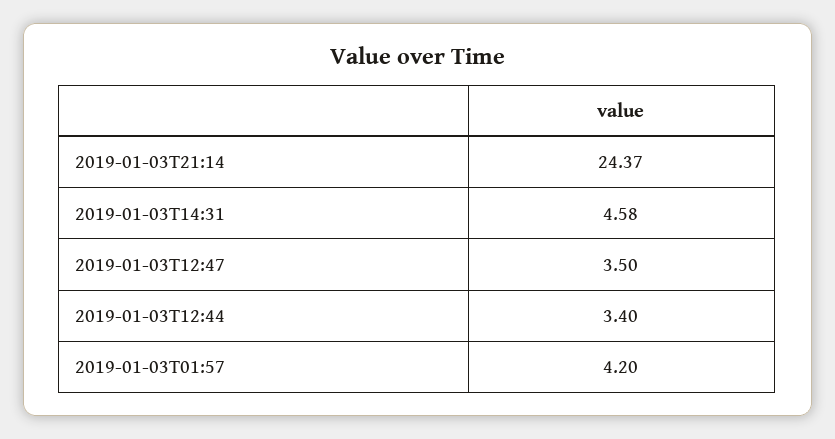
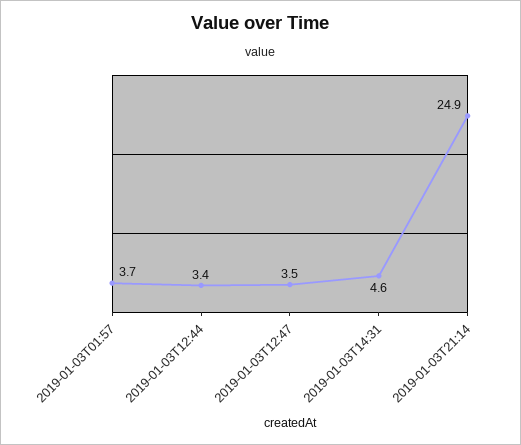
2019-01-03T21:14: 24.37 -> 24.9
2019-01-03T01:57: 4.2 -> 3.7

